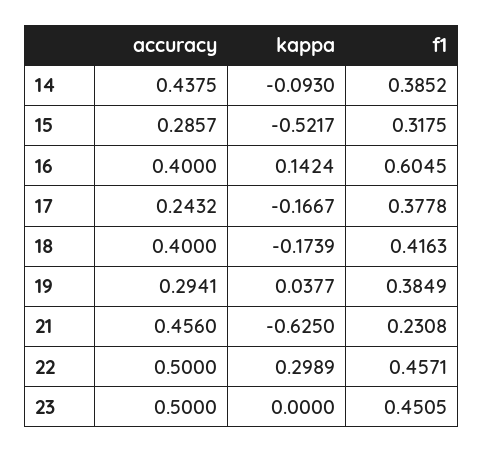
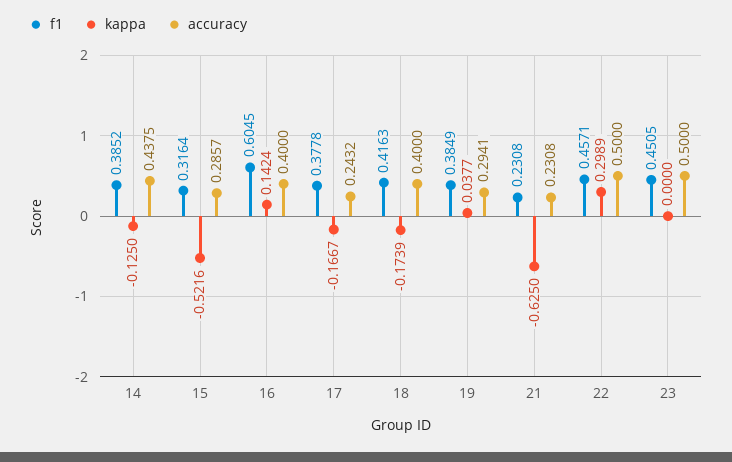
kappa, 14: -0.093 -> -0.125
kappa, 15: -0.5217 -> -0.5216
f1, 15: 0.3175 -> 0.3164
accuracy, 21: 0.456 -> 0.2308

